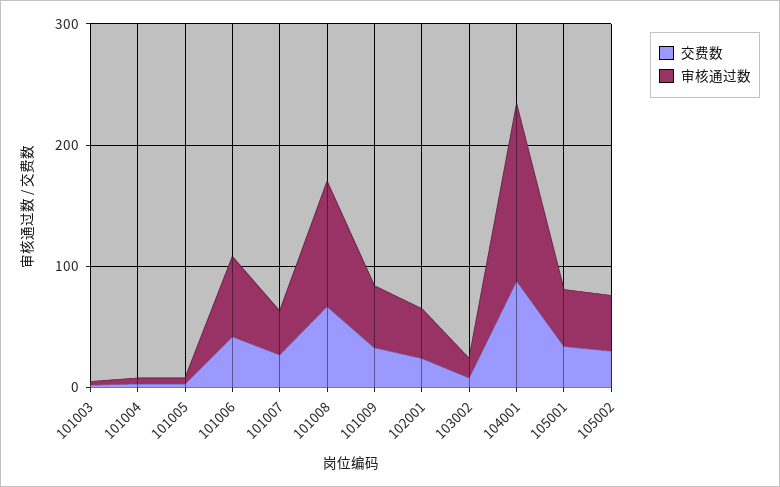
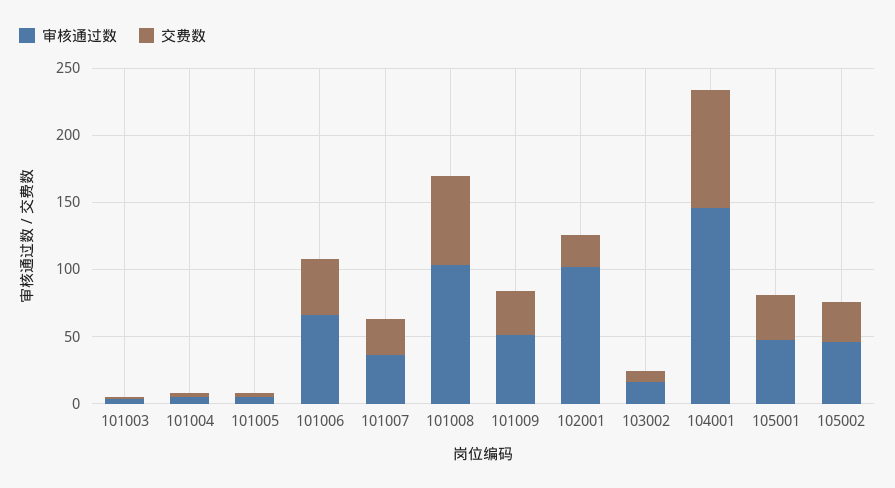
审核通过数, 102001: 40 -> 100

